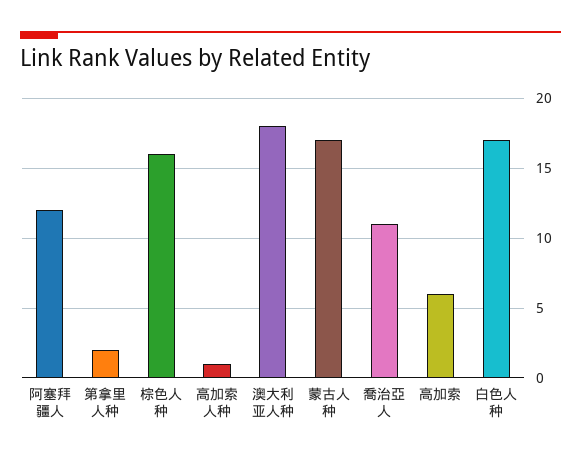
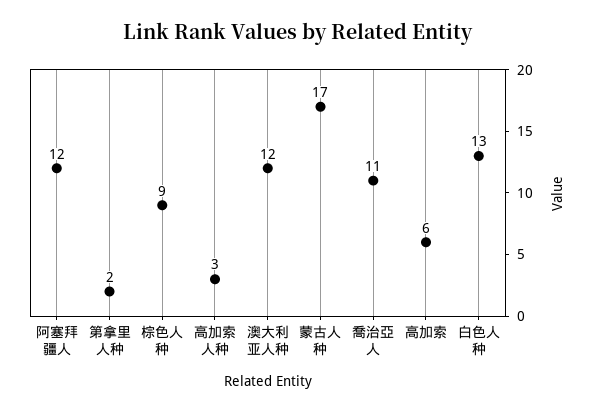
棕色人种: 16 -> 9
高加索人种: 1 -> 3
澳大利亚人种: 18 -> 12
白色人种: 17 -> 13

